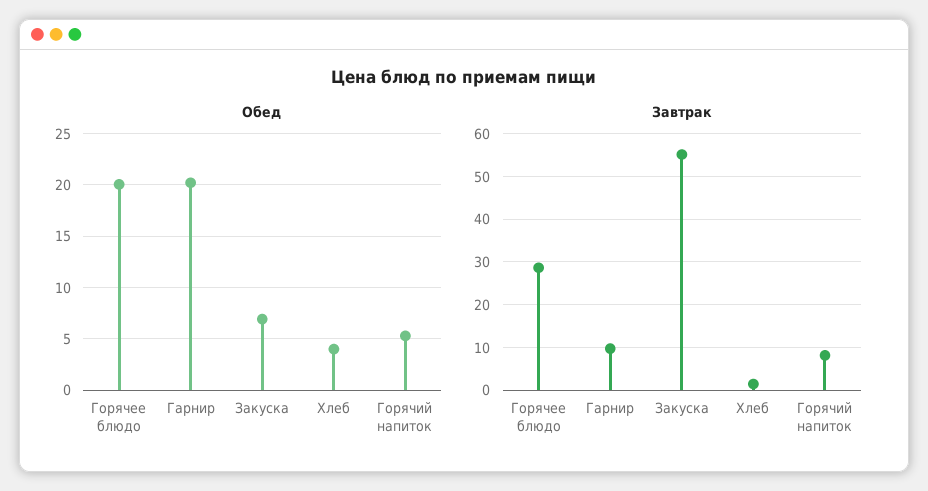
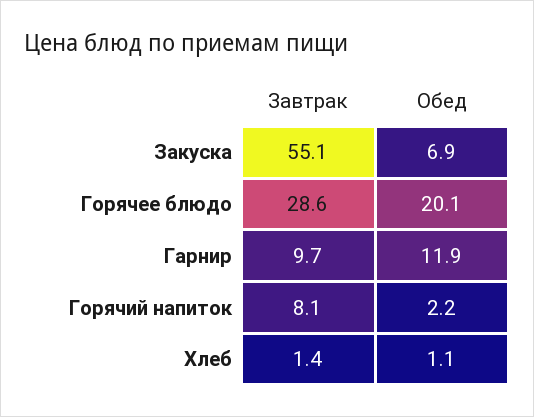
Обед, Гарнир: 20 -> 11.9
Обед, Хлеб: 4 -> 1.1
Обед, Горячий напиток: 5 -> 2.2

